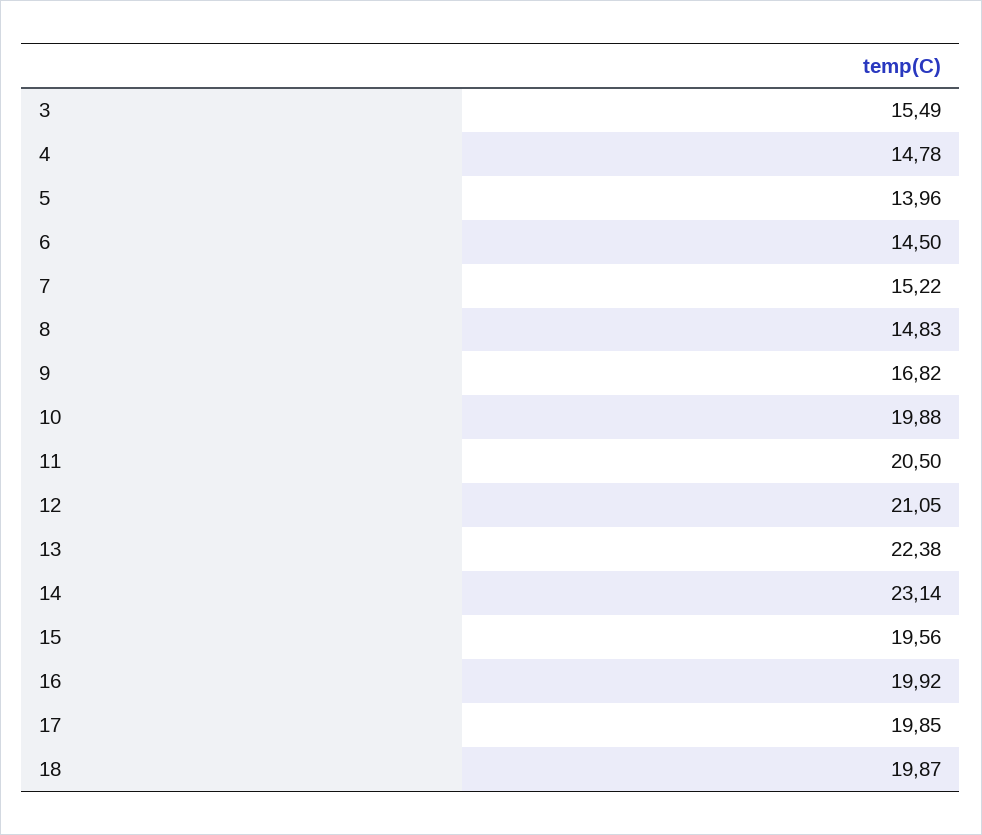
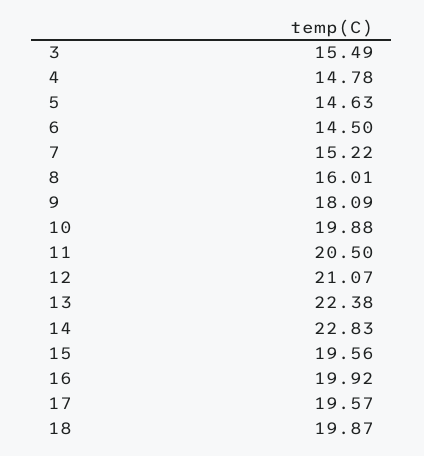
5: 13.96 -> 14.63
8: 14.83 -> 16.01
9: 16.82 -> 18.09
12: 21.05 -> 21.07
14: 23.14 -> 22.83
17: 19.85 -> 19.57

